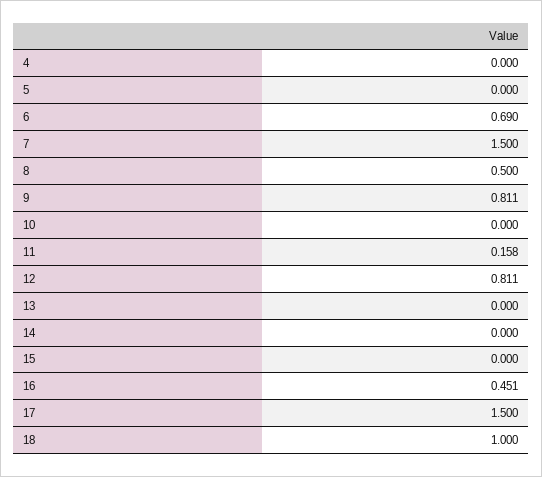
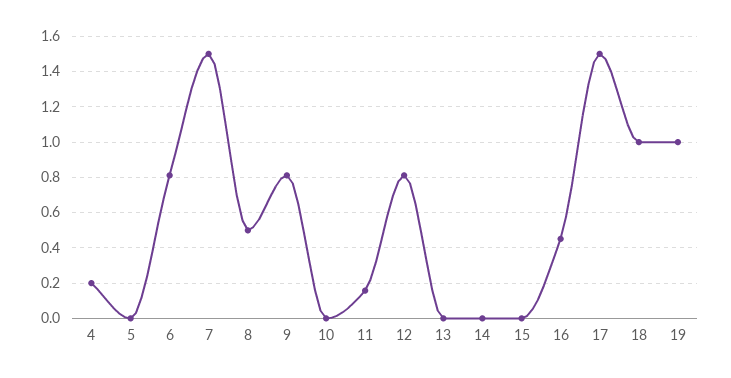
4: 0 -> 0.2
6: 0.69 -> 0.8
19: none -> 1

